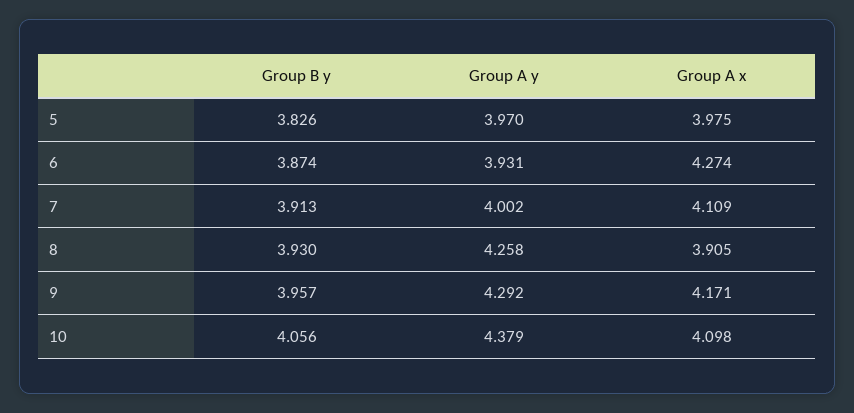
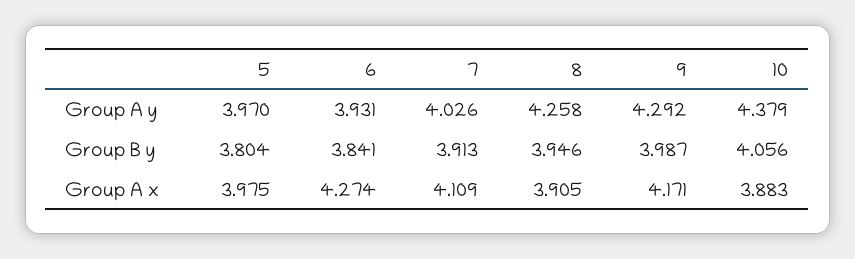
Group B y, 5: 3.826 -> 3.804
Group B y, 6: 3.874 -> 3.841
Group A y, 7: 4.002 -> 4.026
Group B y, 8: 3.93 -> 3.946
Group B y, 9: 3.957 -> 3.987
Group A x, 10: 4.098 -> 3.883

